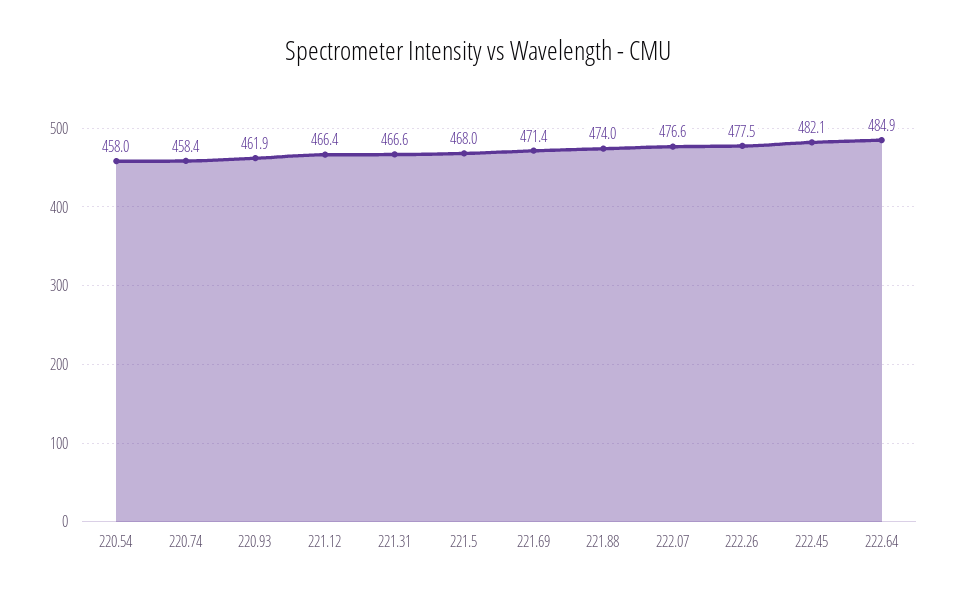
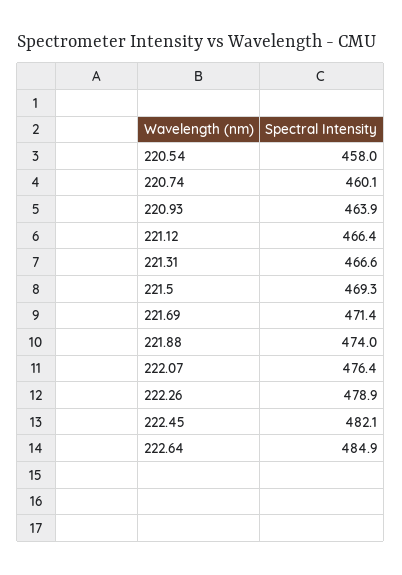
220.74: 458.4 -> 460.1
220.93: 461.9 -> 463.9
221.5: 468 -> 469.3
222.07: 476.6 -> 476.4
222.26: 477.5 -> 478.9

